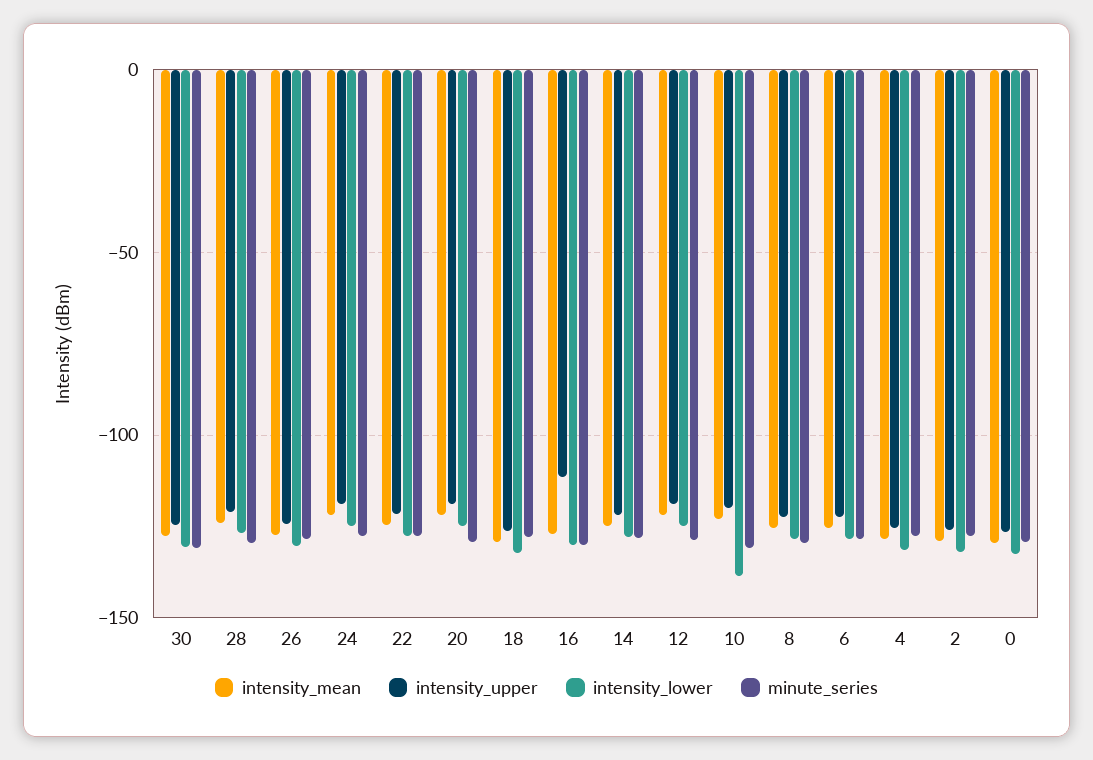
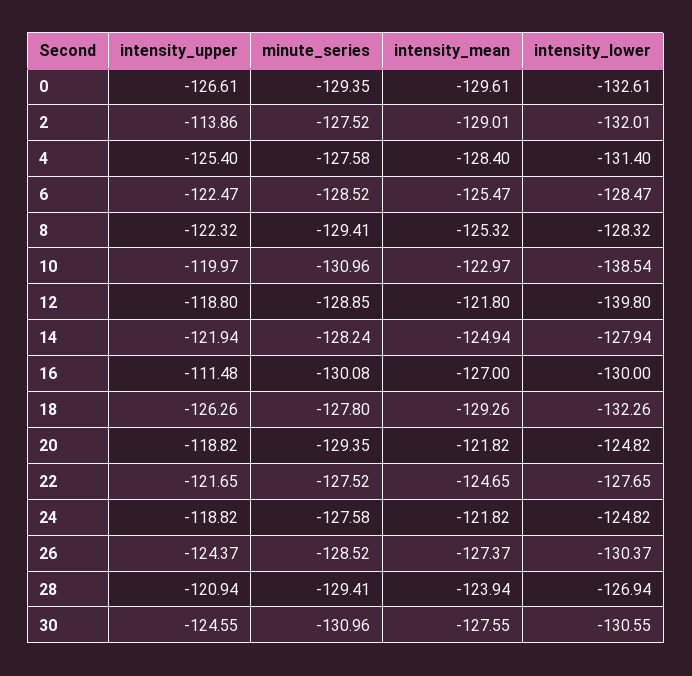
intensity_lower, 12: -125 -> -139.8
intensity_upper, 2: -125 -> -113.86

